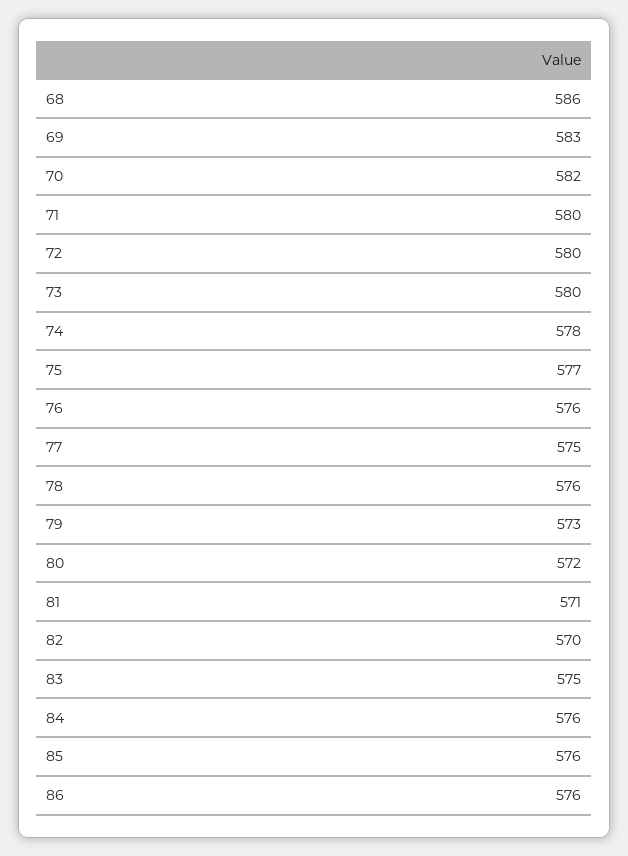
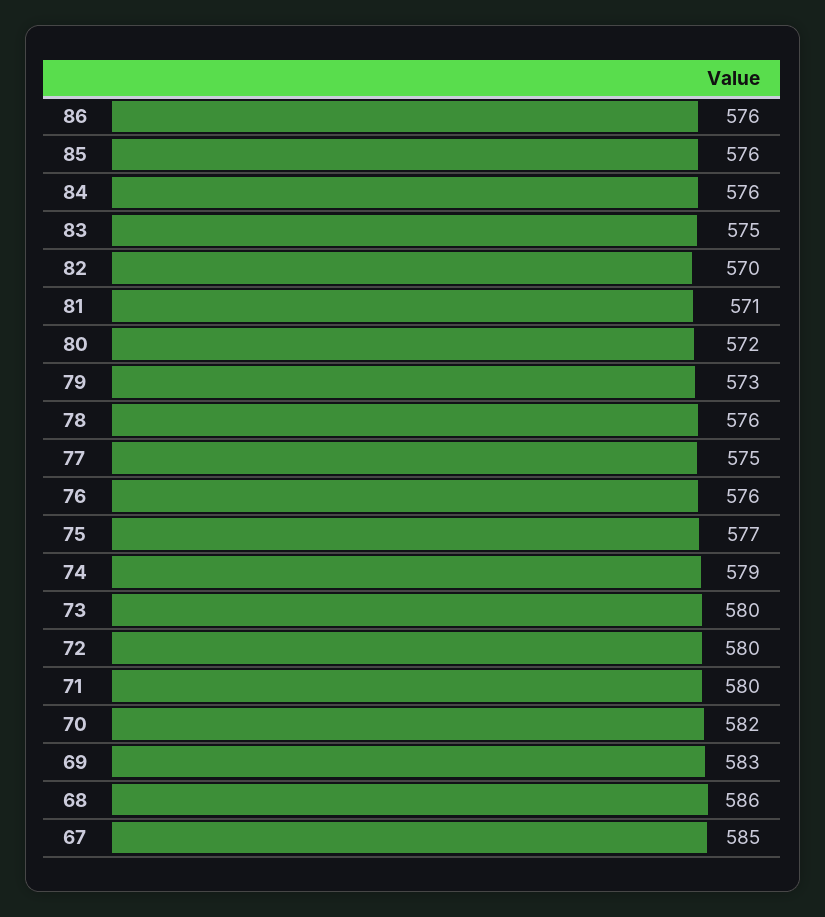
74: 578 -> 579
67: none -> 585

